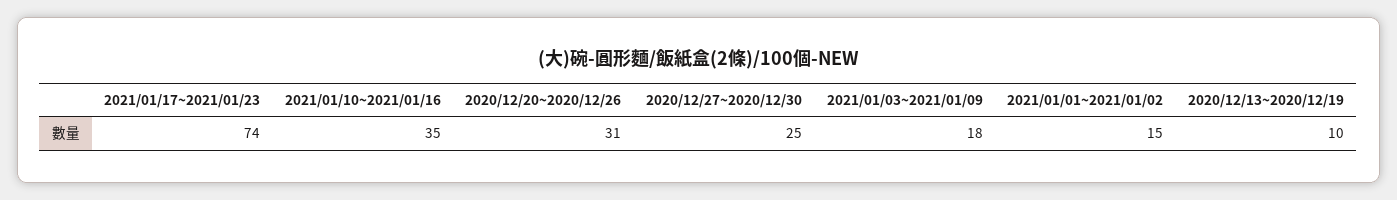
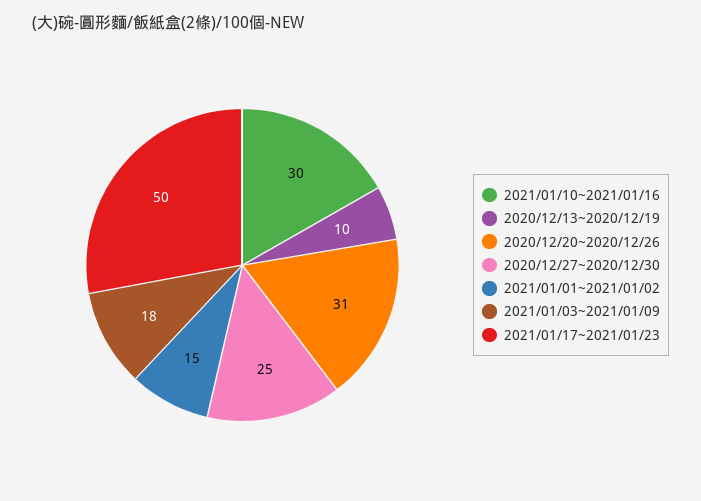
2021/01/17~2021/01/23: 74 -> 50
2021/01/10~2021/01/16: 35 -> 30

